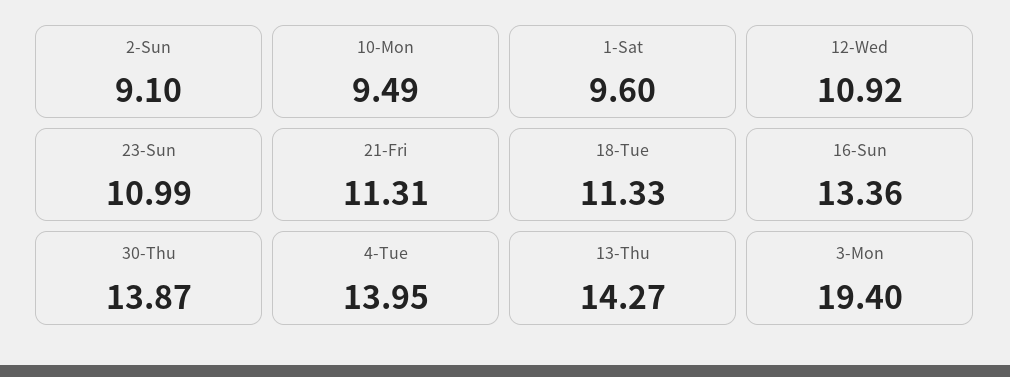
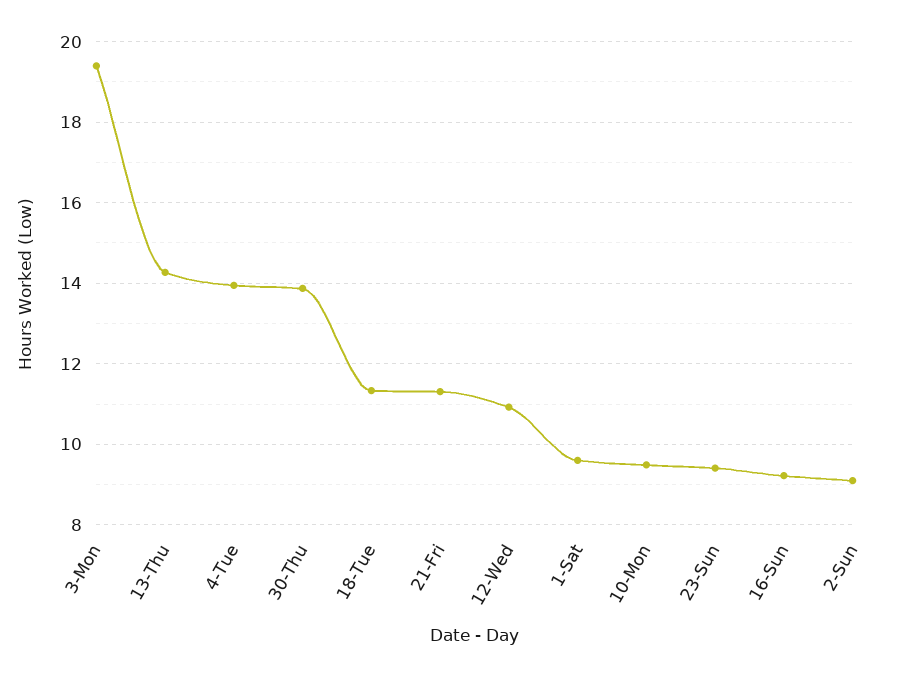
23-Sun: 10.99 -> 9.4
16-Sun: 13.36 -> 9.2

